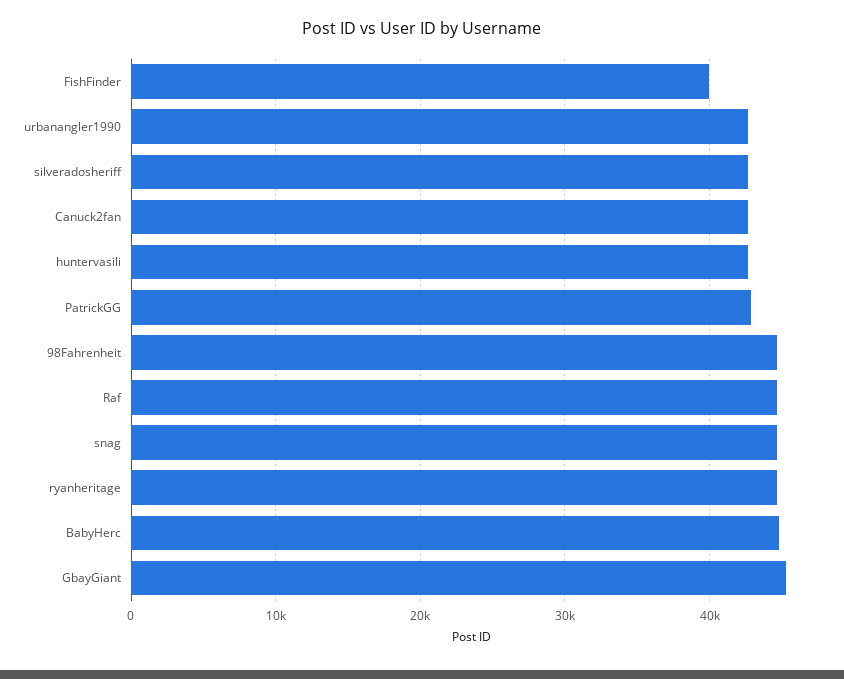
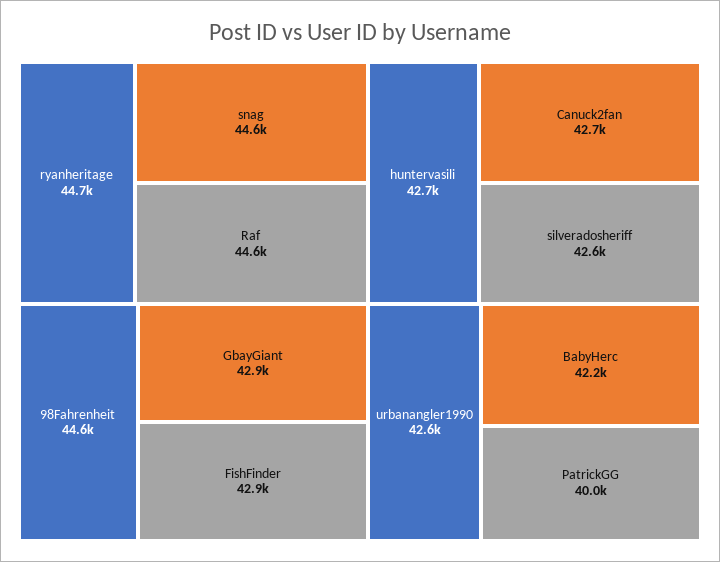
FishFinder: 40000 -> 42900
PatrickGG: 43000 -> 40000
BabyHerc: 45000 -> 42200
GbayGiant: 45000 -> 42900

